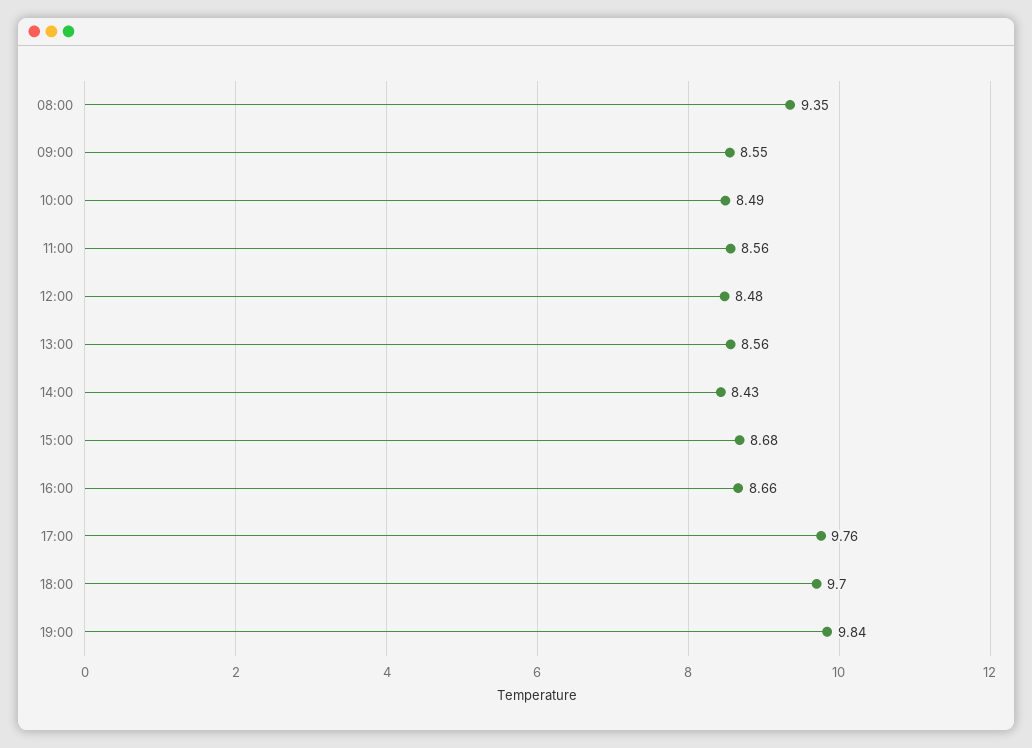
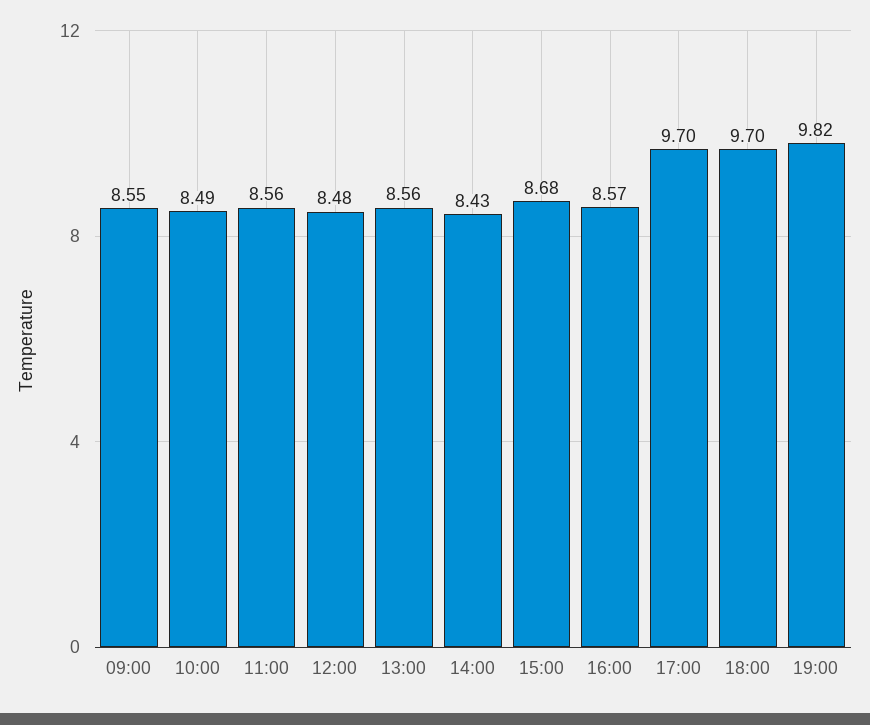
08:00: 9.35 -> none
16:00: 8.66 -> 8.57
17:00: 9.76 -> 9.7
19:00: 9.84 -> 9.82

